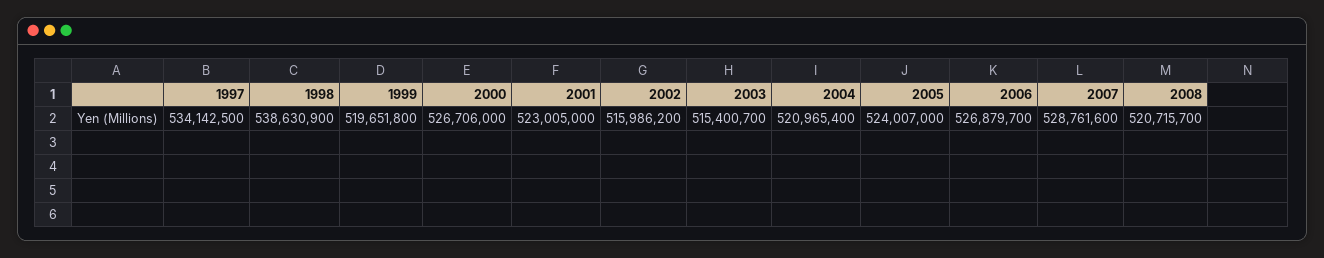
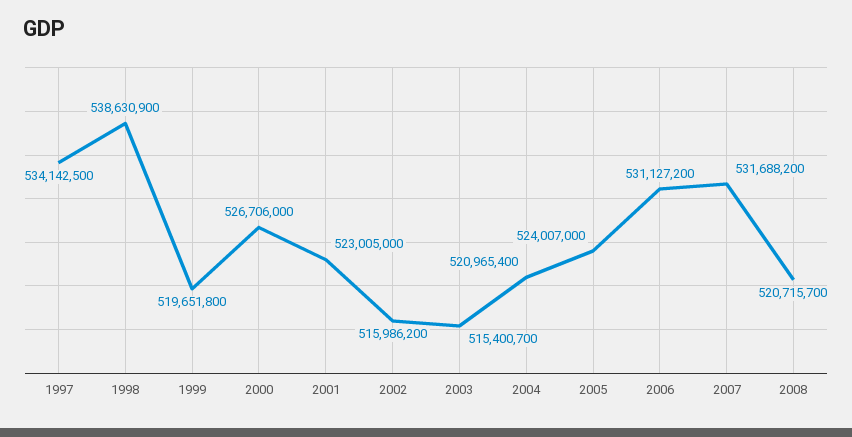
2006: 526879700 -> 531127200
2007: 528761600 -> 531688200

